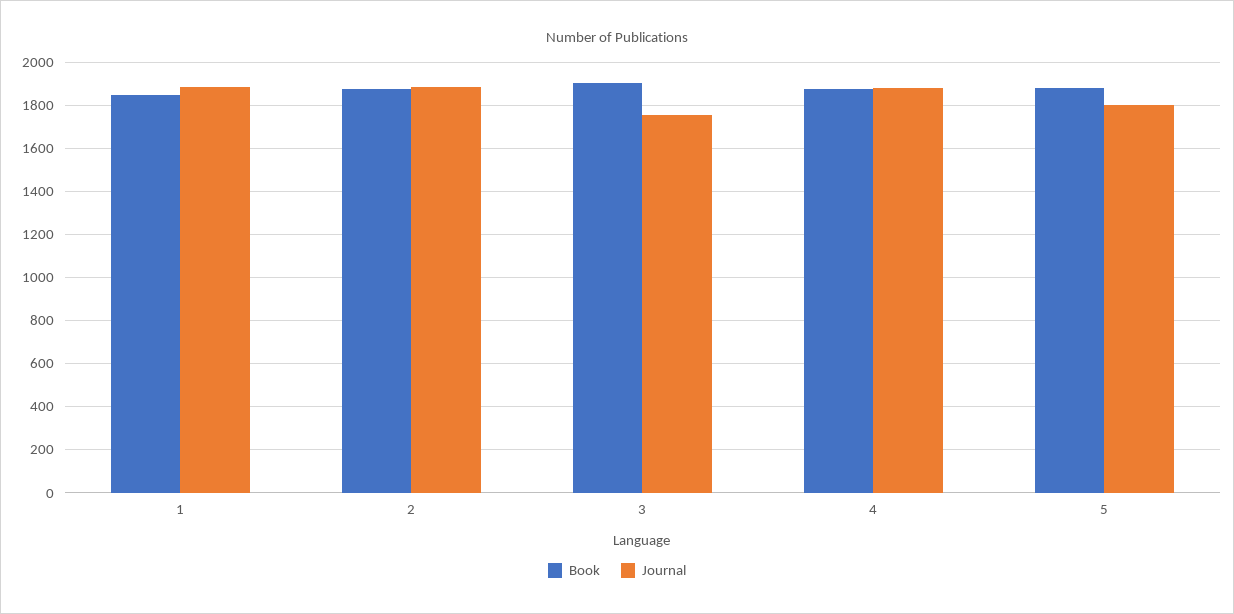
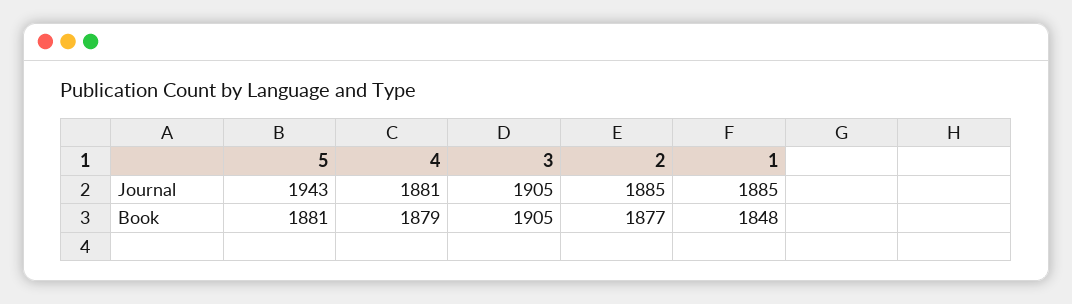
Journal, 3: 1750 -> 1905
Journal, 5: 1800 -> 1943

